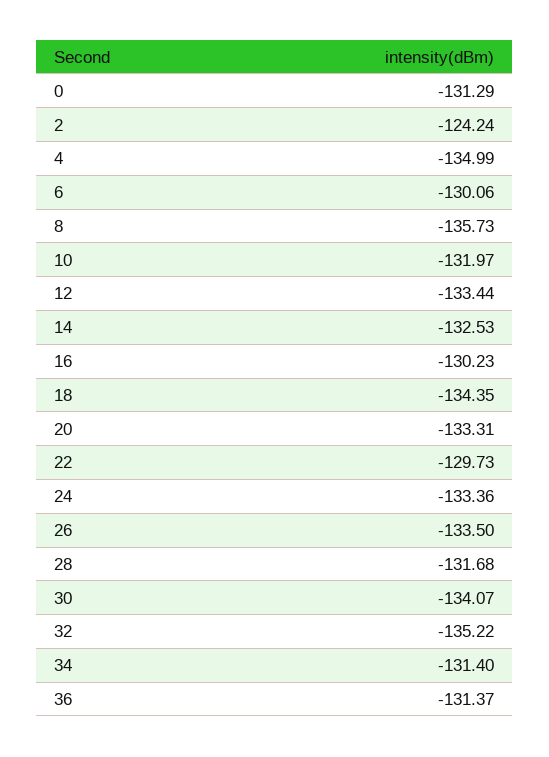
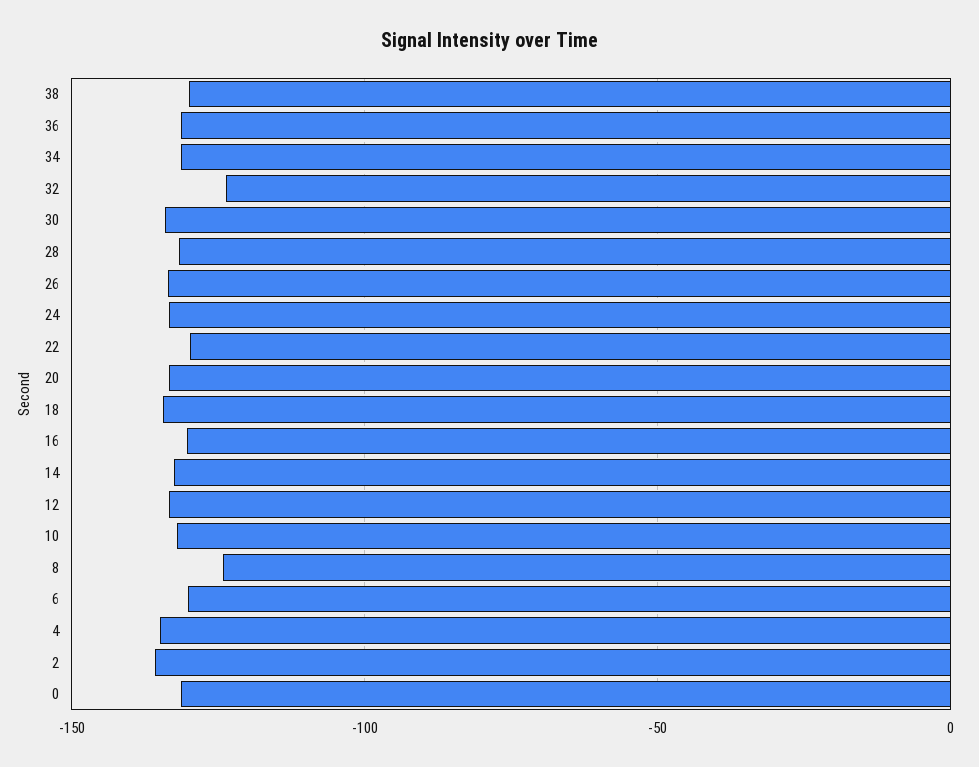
2: -124.24 -> -135
8: -135.73 -> -125
32: -135.22 -> -125
38: none -> -130

